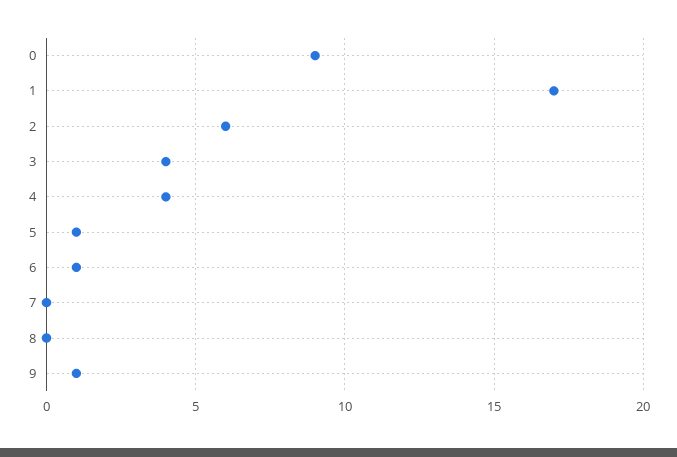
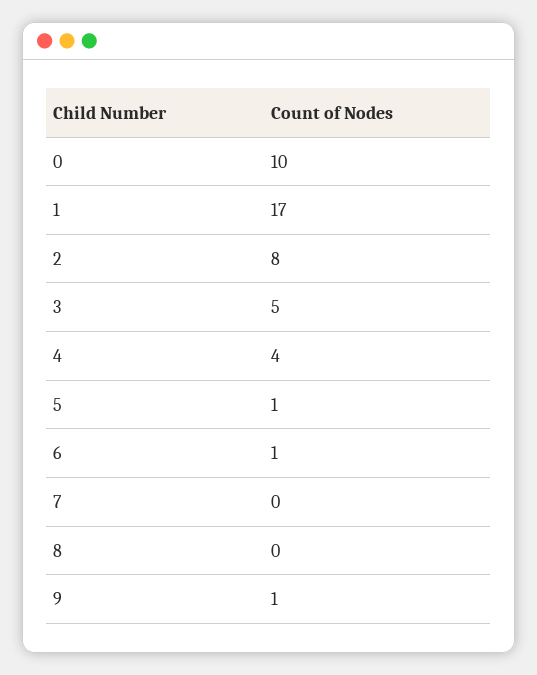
0: 9 -> 10
2: 6 -> 8
3: 4 -> 5

